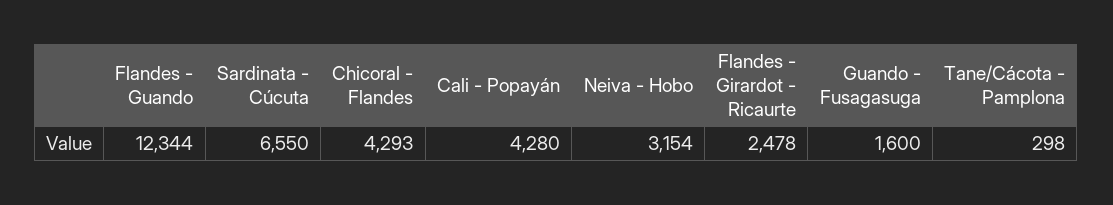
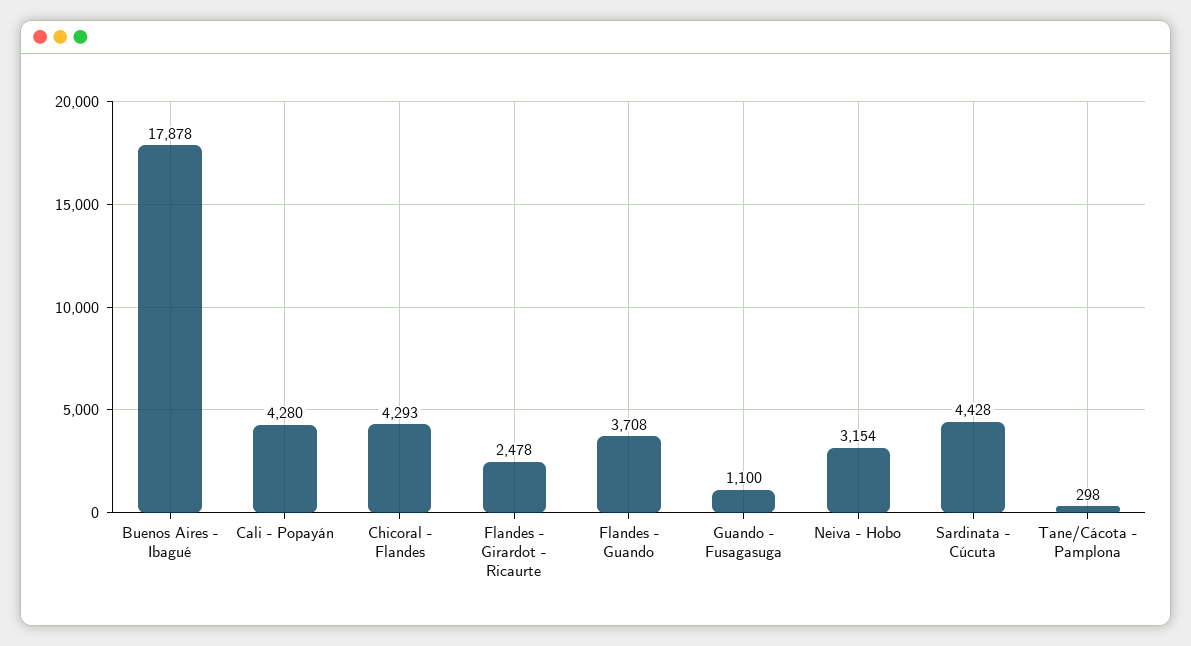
Flandes - Guando: 12344 -> 3708
Sardinata - Cúcuta: 6550 -> 4428
Guando - Fusagasuga: 1600 -> 1100
Buenos Aires - Ibagué: none -> 17878

